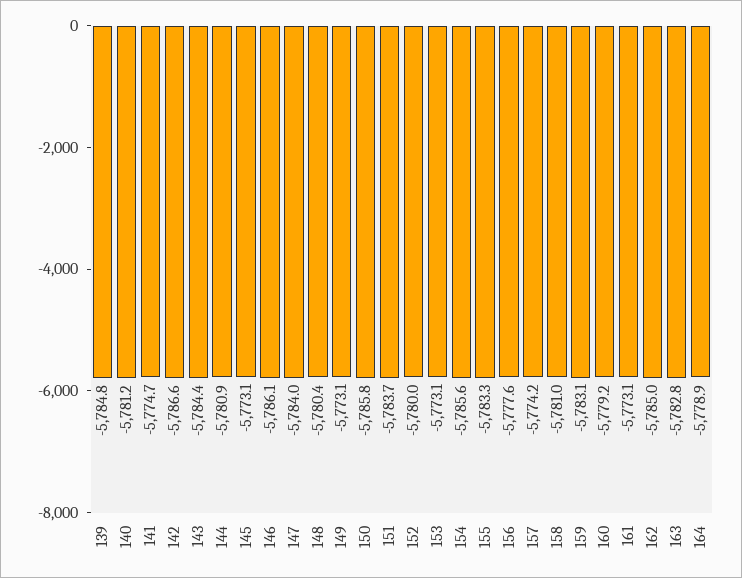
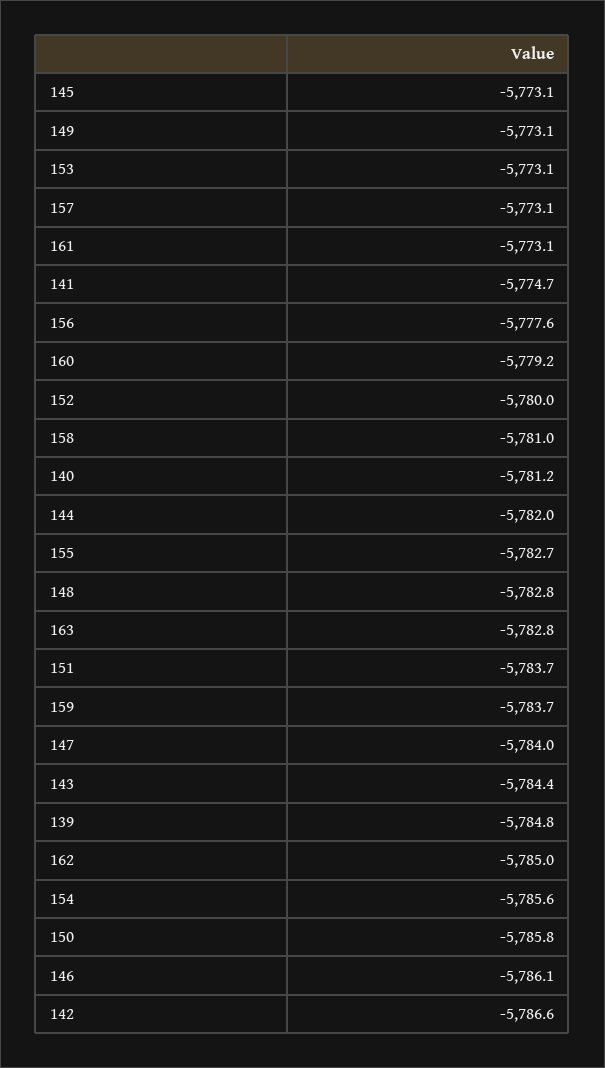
144: -5780.9 -> -5782
148: -5780.4 -> -5782.8
155: -5783.3 -> -5782.7
157: -5774.2 -> -5773.1
159: -5783.1 -> -5783.7
164: -5778.9 -> none

